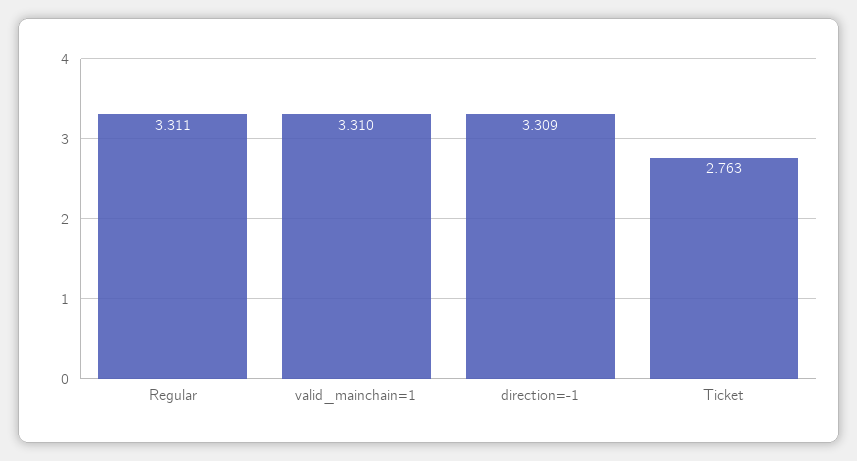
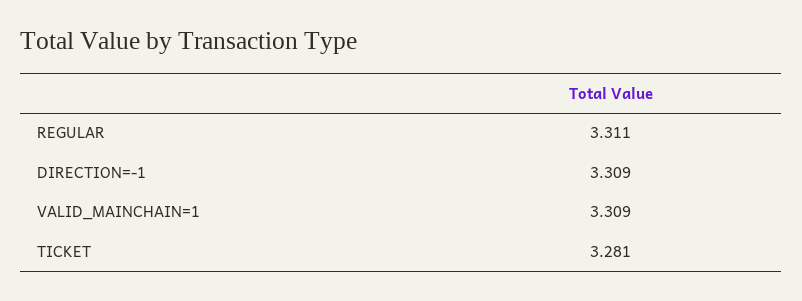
valid_mainchain=1: 3.31 -> 3.309
Ticket: 2.763 -> 3.281

